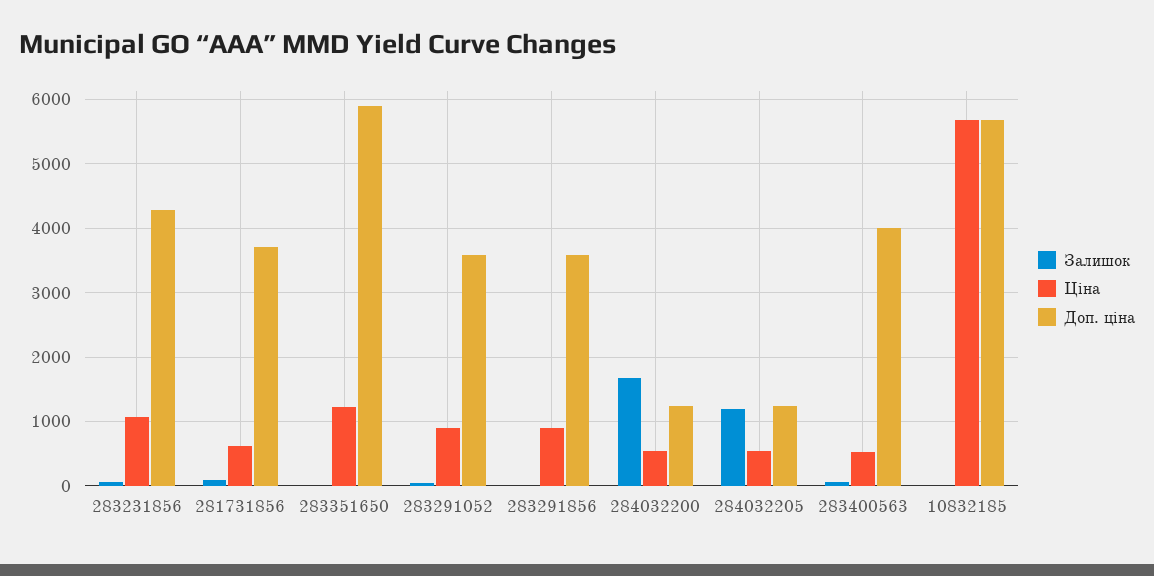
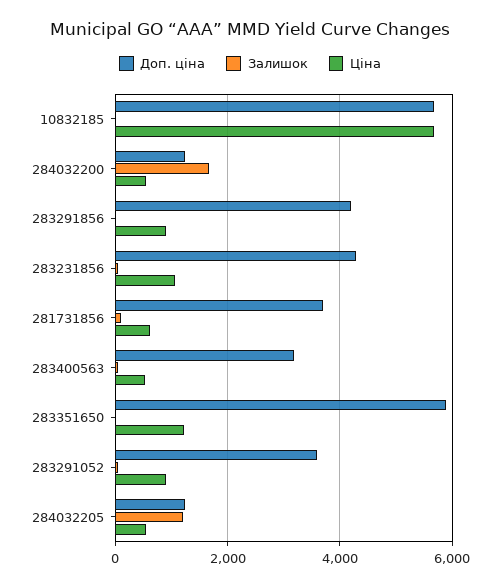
Доп. ціна, 283291856: 3600 -> 4200
Доп. ціна, 283400563: 4000 -> 3200

